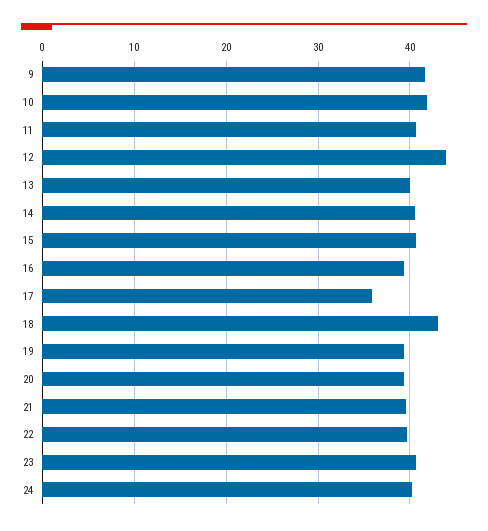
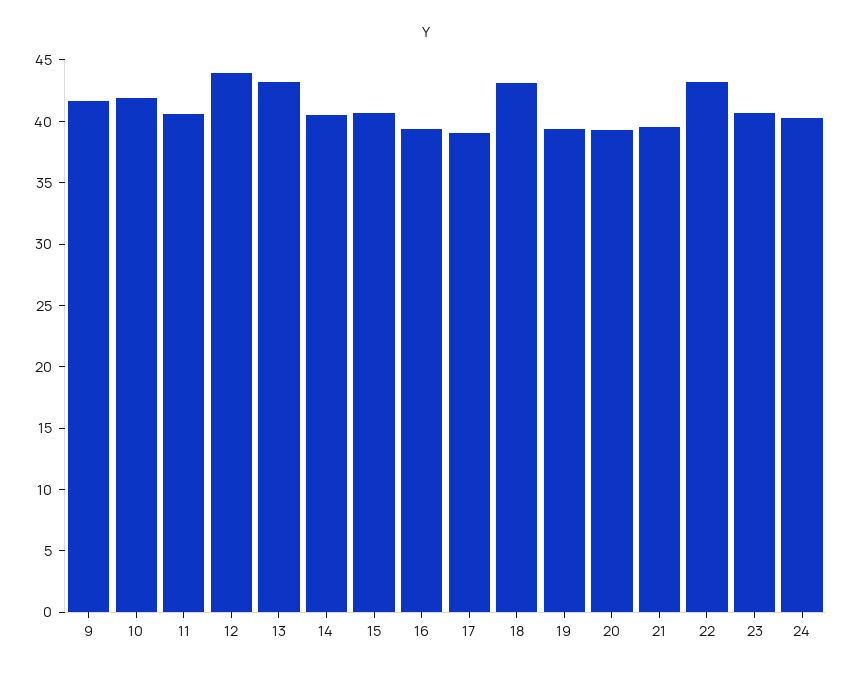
13: 40 -> 43
17: 36 -> 39
22: 40 -> 43

